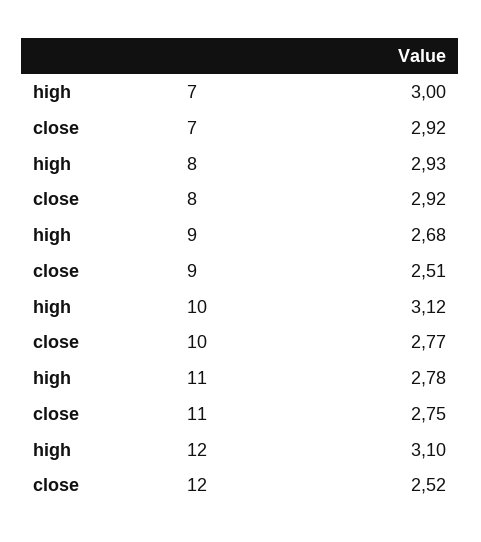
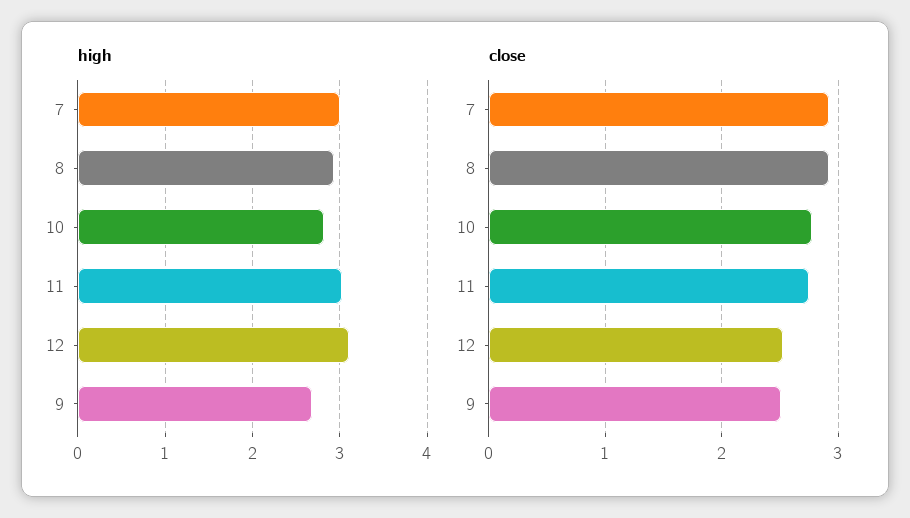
high, 10: 3.12 -> 2.8
high, 11: 2.78 -> 3

